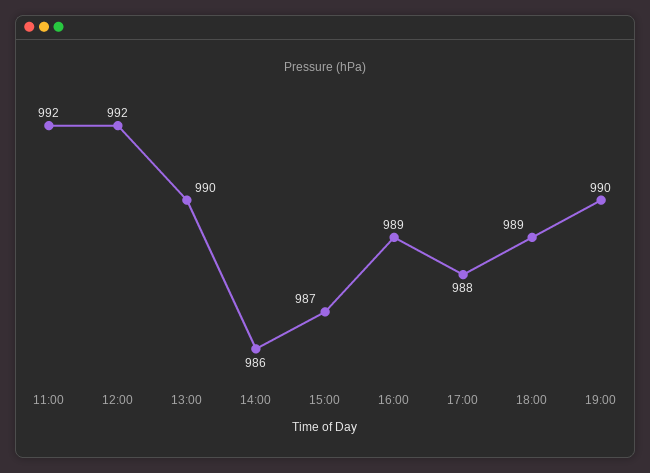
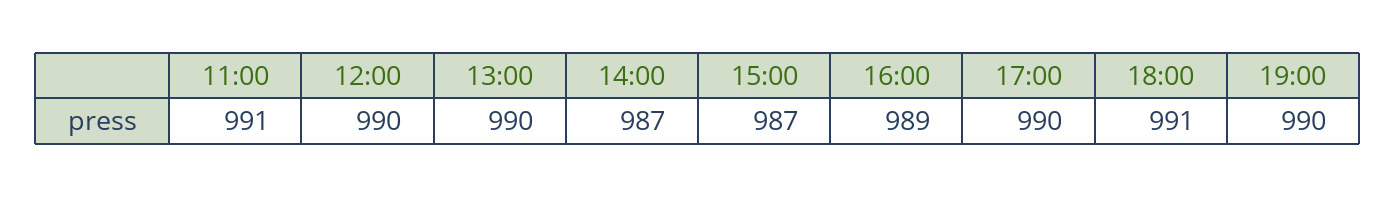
11:00: 992 -> 991
12:00: 992 -> 990
14:00: 986 -> 987
17:00: 988 -> 990
18:00: 989 -> 991

